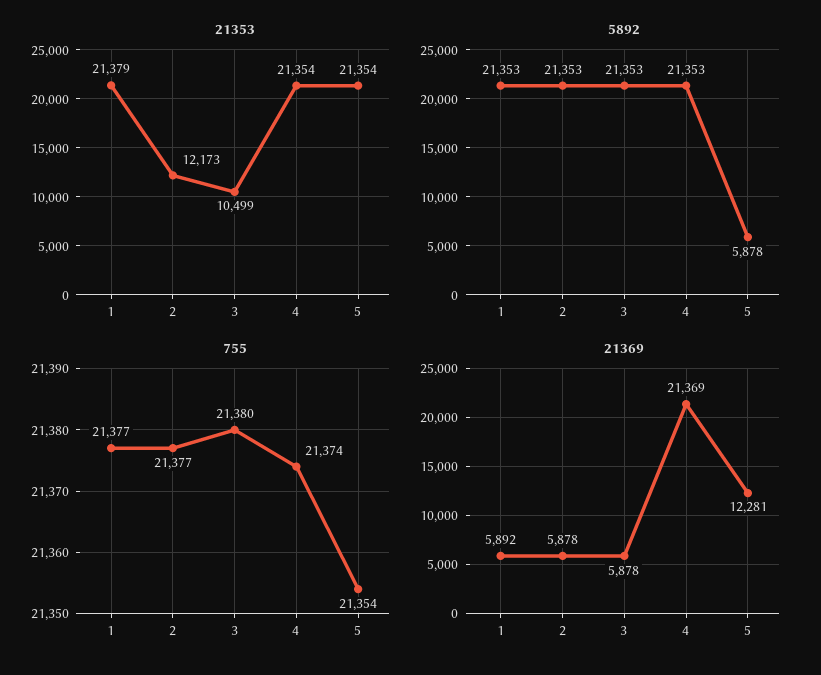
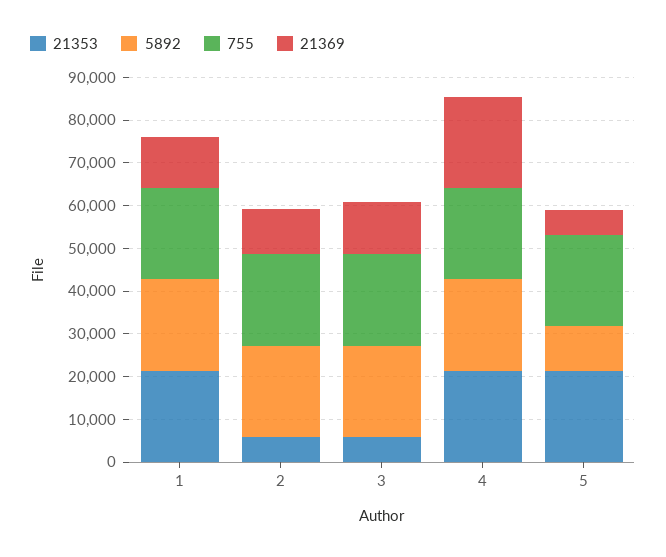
21353, 2: 12173 -> 6000
21353, 3: 10499 -> 6000
5892, 5: 5878 -> 10000
21369, 1: 5892 -> 12000
21369, 2: 5878 -> 10000
21369, 3: 5878 -> 12000
21369, 5: 12281 -> 6000

